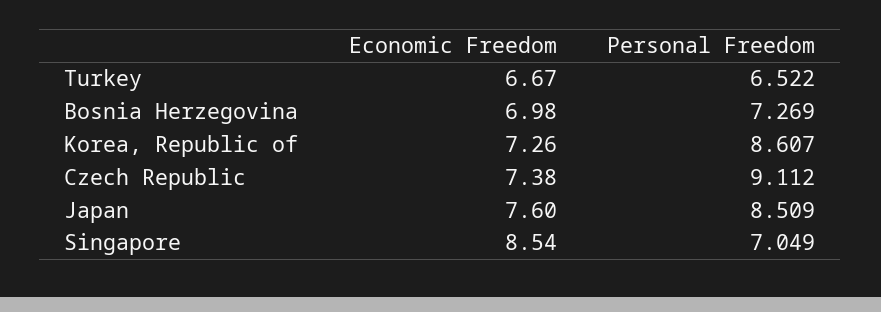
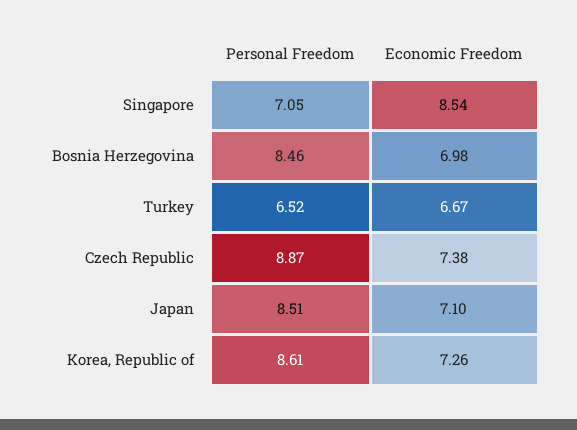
Personal Freedom, Bosnia Herzegovina: 7.269 -> 8.46
Personal Freedom, Czech Republic: 9.112 -> 8.87
Economic Freedom, Japan: 7.6 -> 7.1

